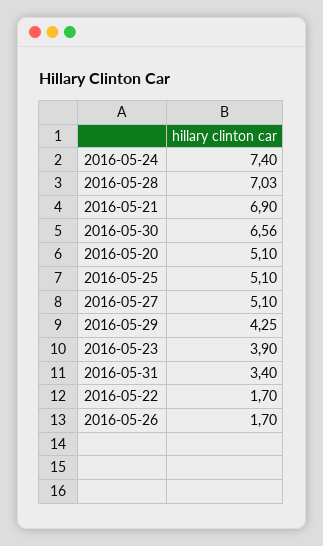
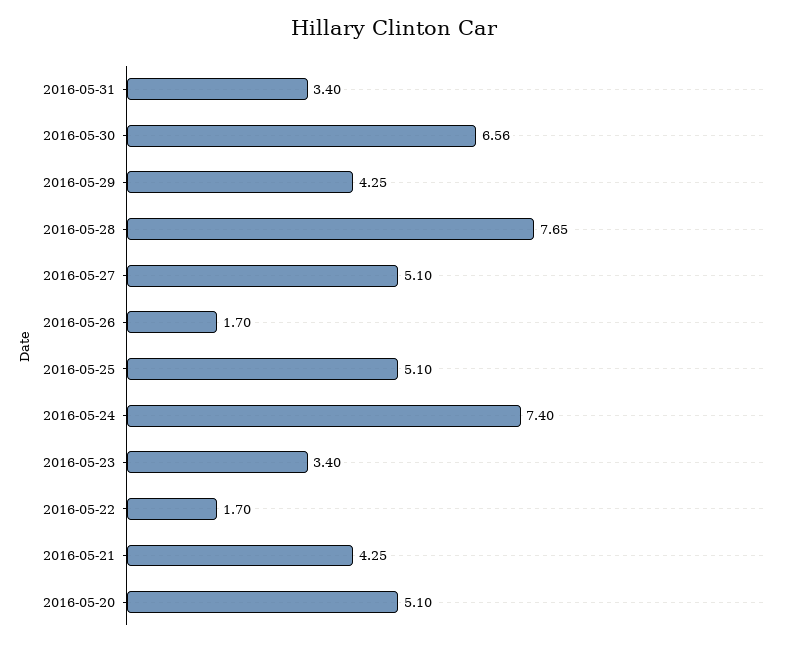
2016-05-28: 7.03 -> 7.65
2016-05-21: 6.9 -> 4.25
2016-05-23: 3.9 -> 3.4

